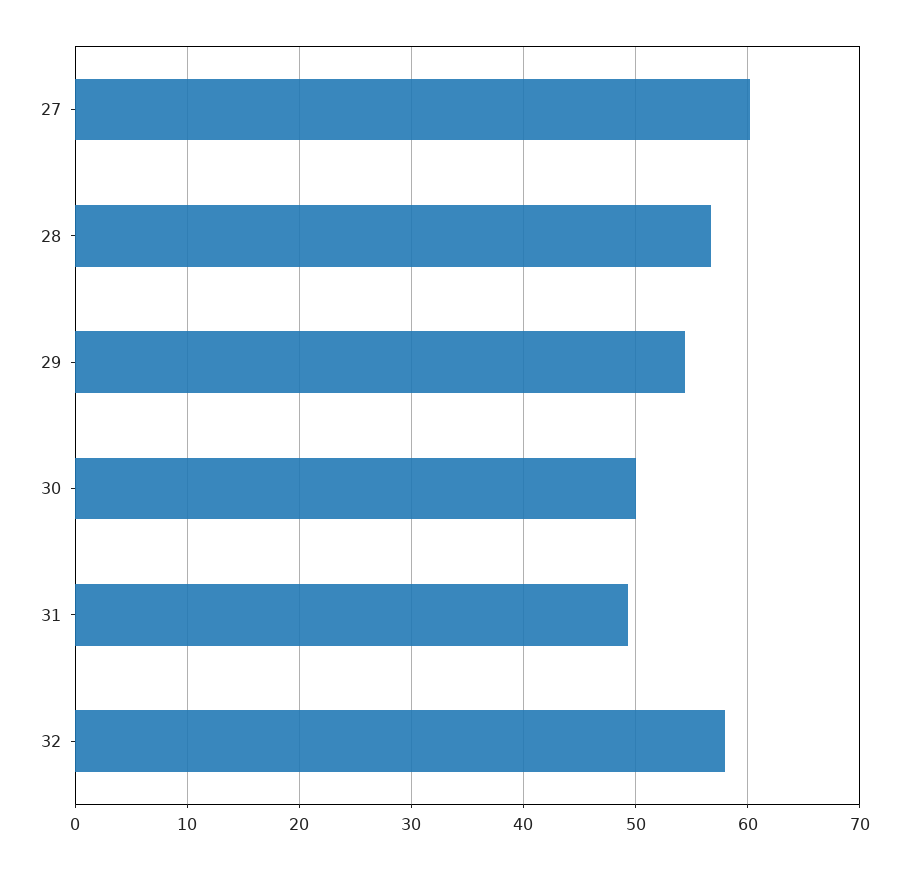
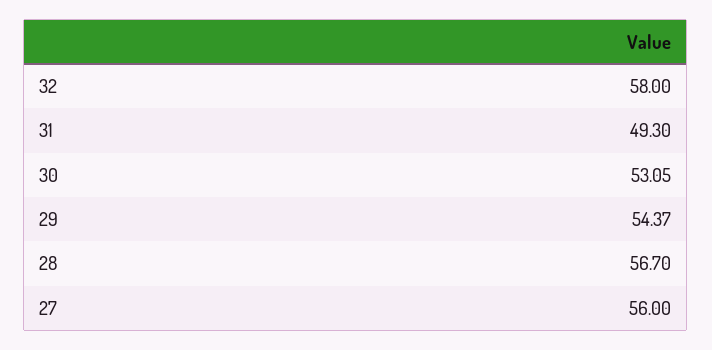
27: 60 -> 56
30: 50 -> 53.05

